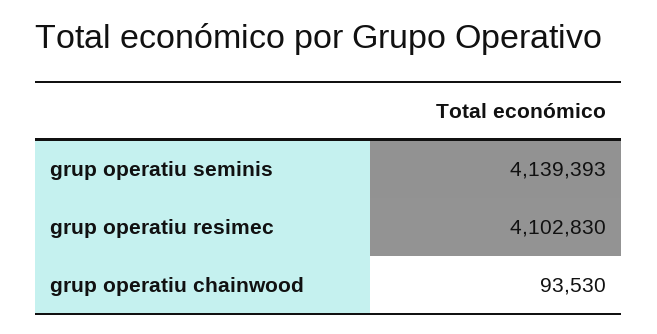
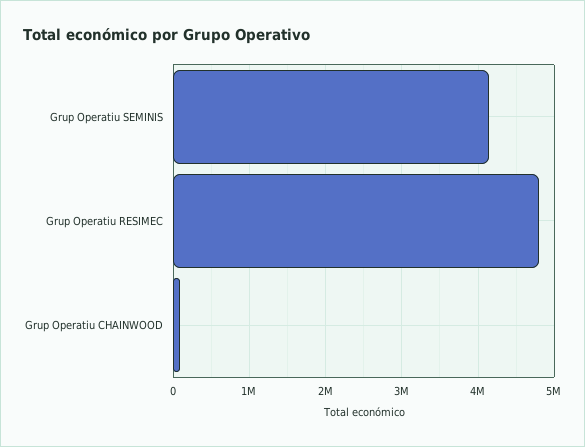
grup operatiu resimec: 4102830 -> 4800000

